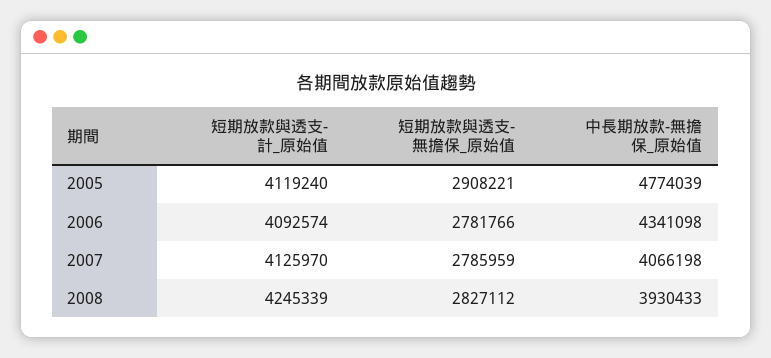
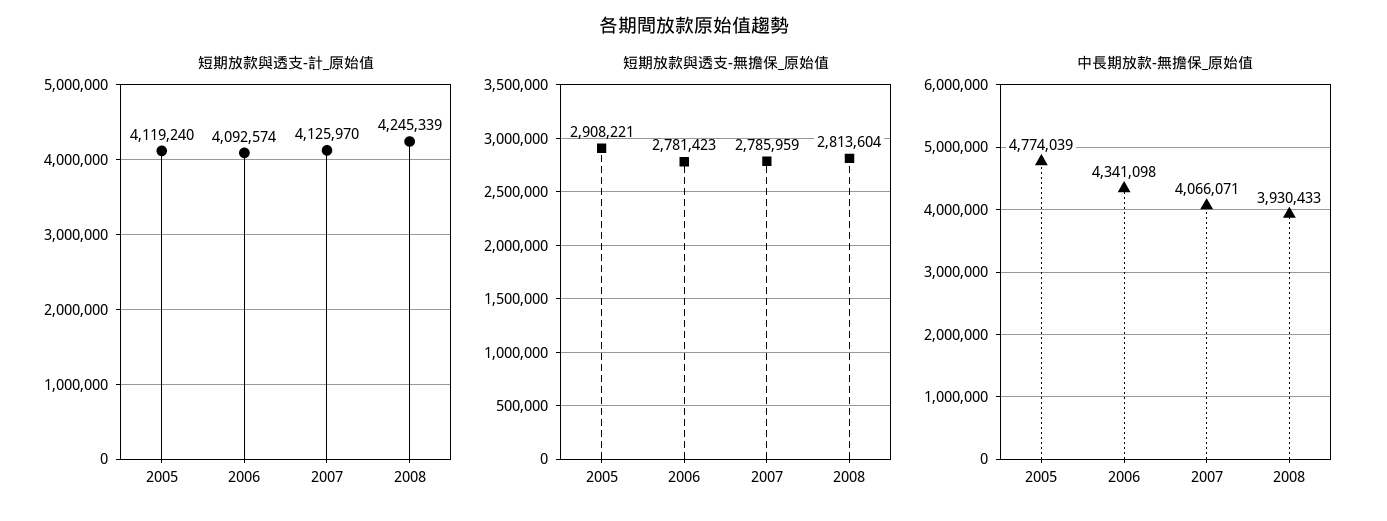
短期放款與透支-無擔保_原始值, 2006: 2781766 -> 2781423
中長期放款-無擔保_原始值, 2007: 4066198 -> 4066071
短期放款與透支-無擔保_原始值, 2008: 2827112 -> 2813604

